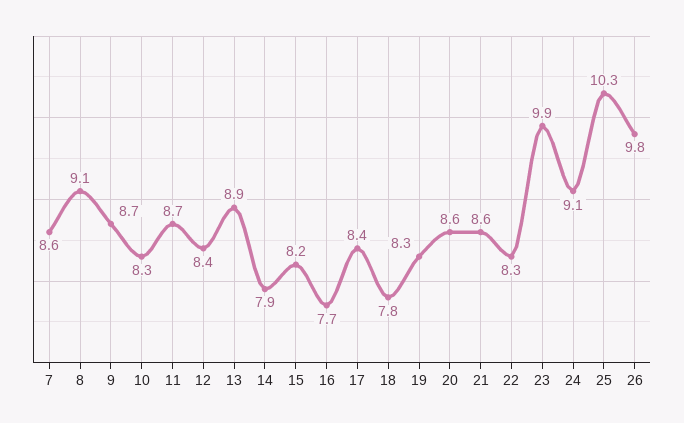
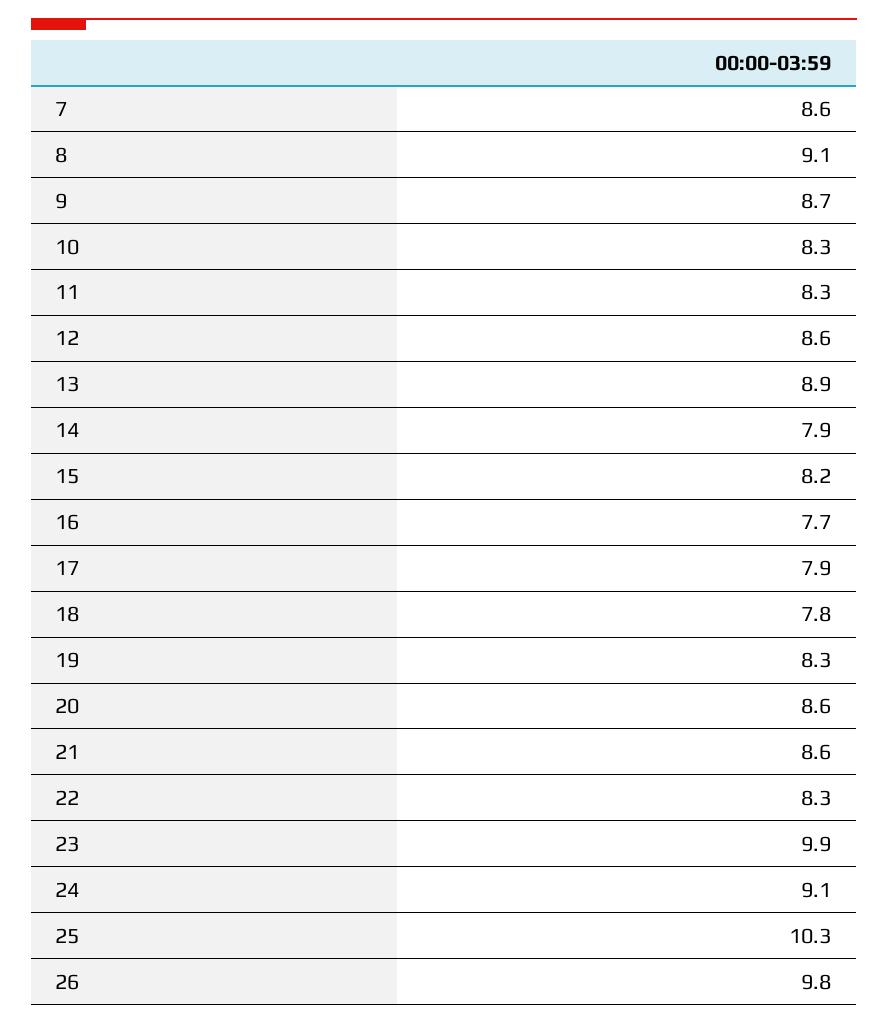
11: 8.7 -> 8.3
12: 8.4 -> 8.6
17: 8.4 -> 7.9

